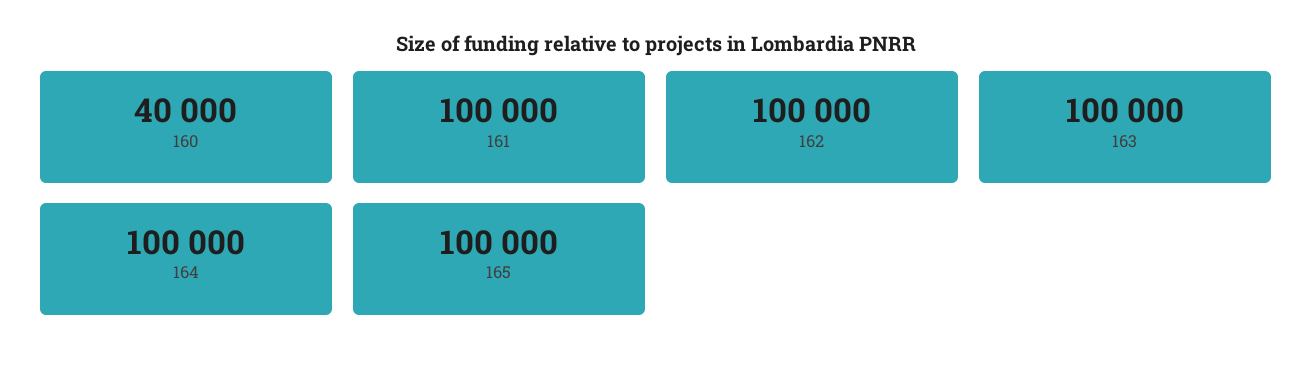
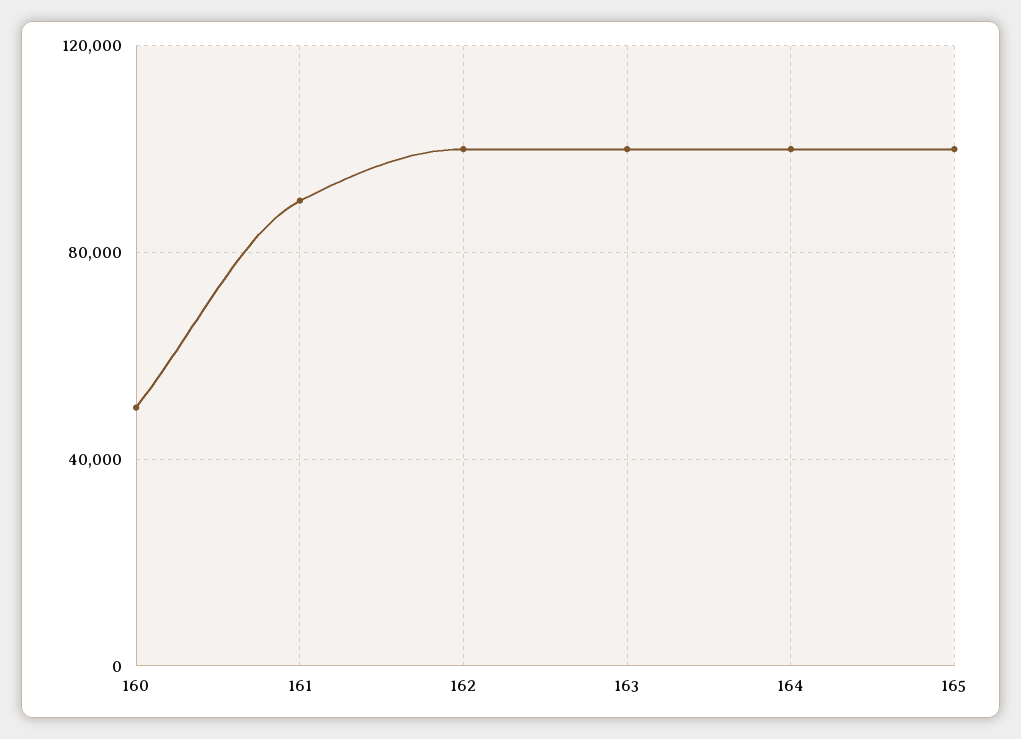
160: 40000 -> 50000
161: 100000 -> 90000

